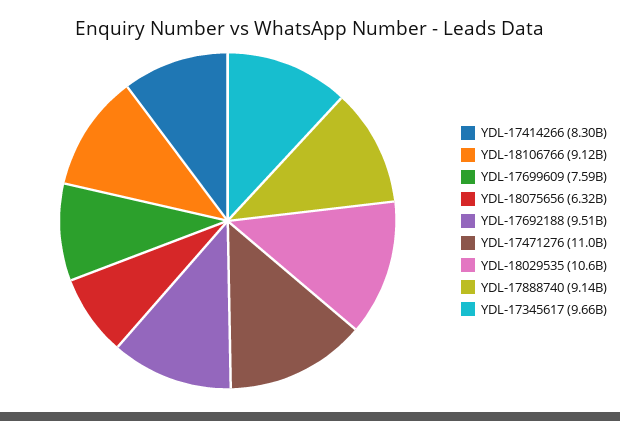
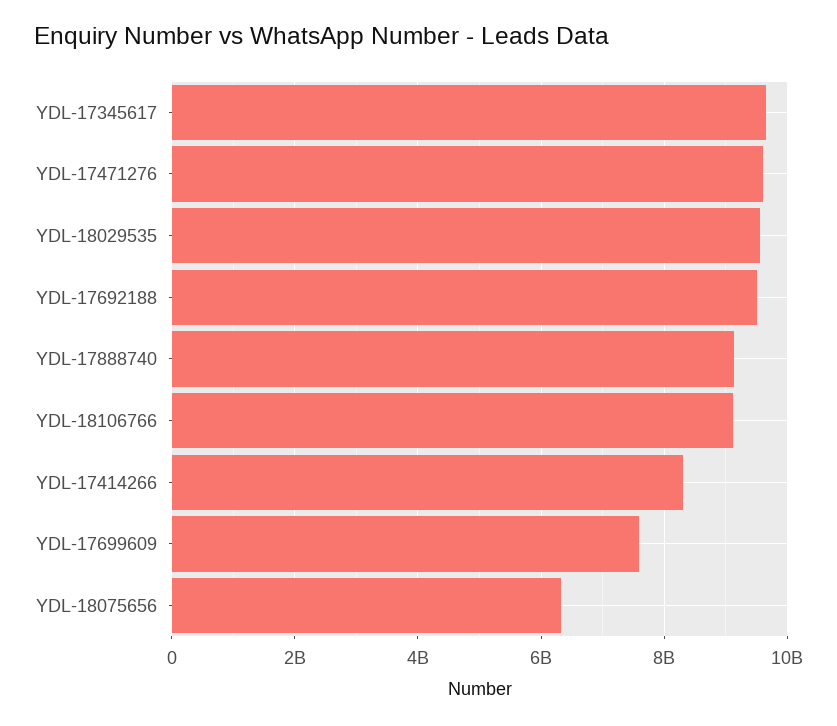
YDL-17471276: 11000000000 -> 9600000000
YDL-18029535: 10600000000 -> 9600000000

